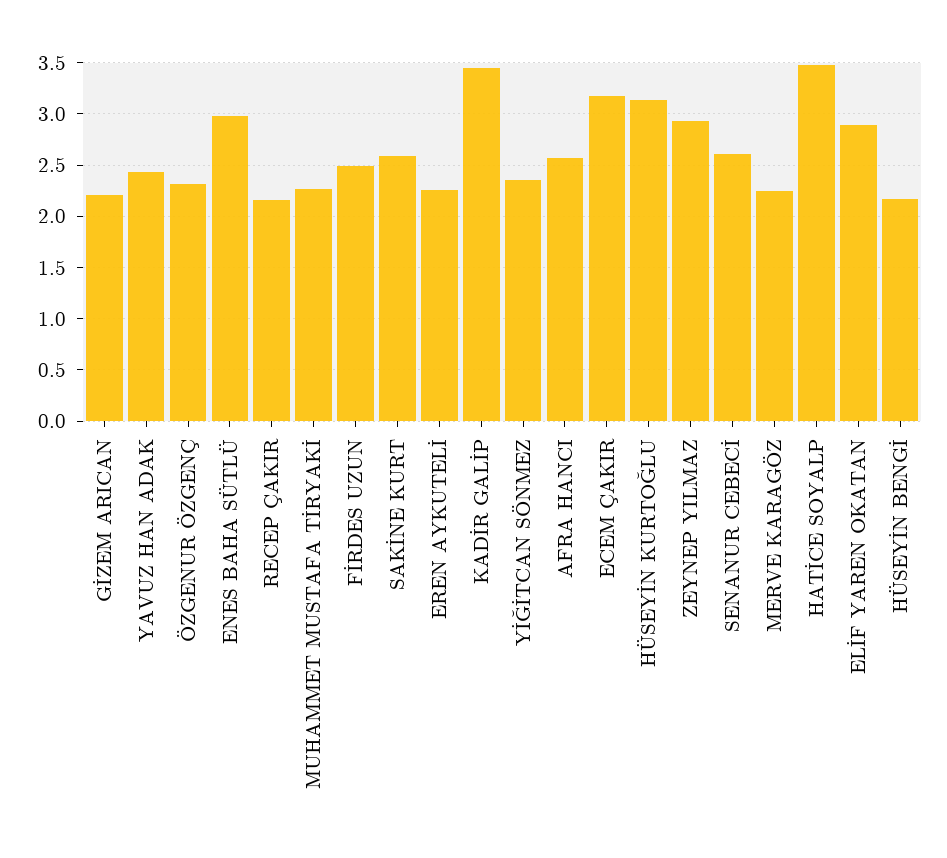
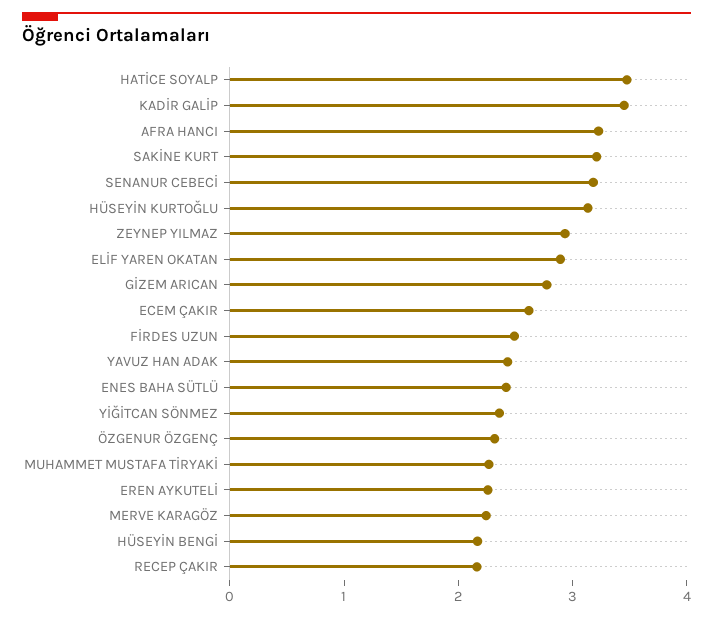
GİZEM ARICAN: 2.2 -> 2.8
ENES BAHA SÜTLÜ: 3 -> 2.4
SAKİNE KURT: 2.6 -> 3.2
AFRA HANCI: 2.6 -> 3.2
ECEM ÇAKIR: 3.2 -> 2.6
SENANUR CEBECİ: 2.6 -> 3.2

